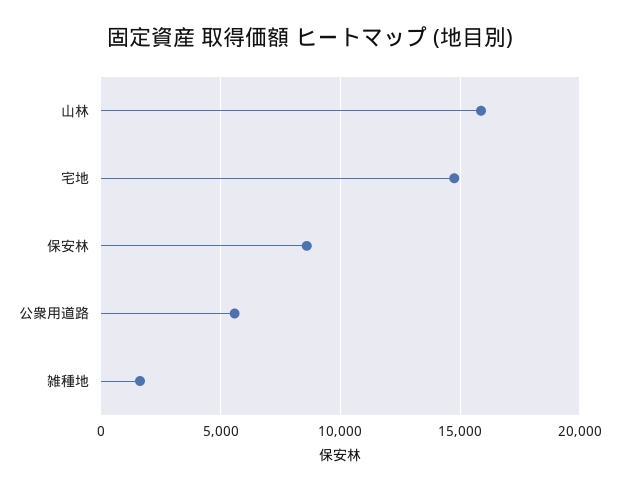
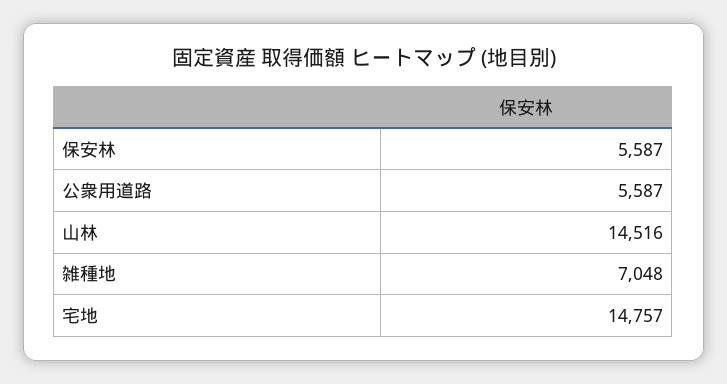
山林: 16000 -> 14516
保安林: 8500 -> 5587
雑種地: 1500 -> 7048

